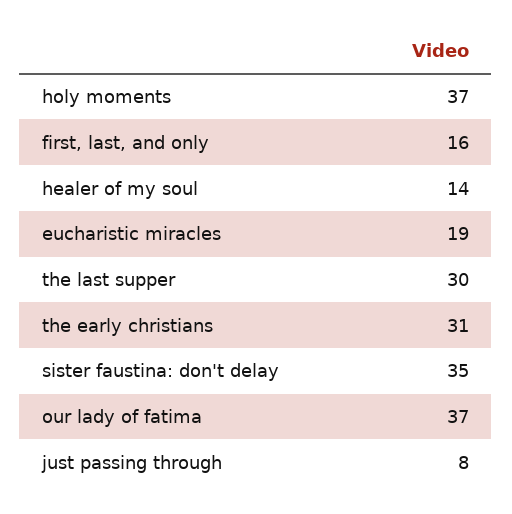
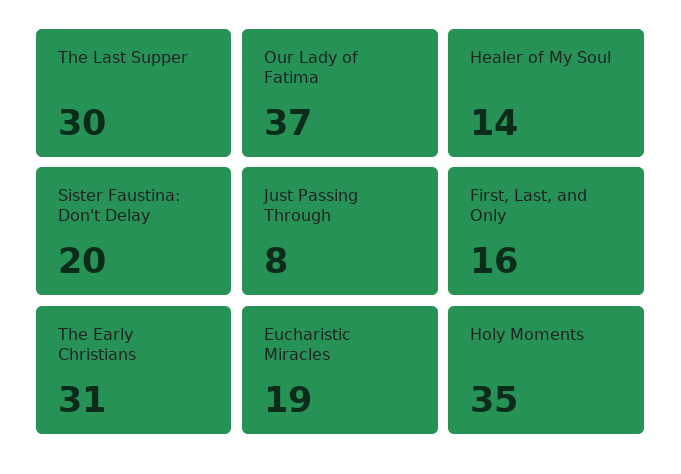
holy moments: 37 -> 35
sister faustina: don't delay: 35 -> 20

